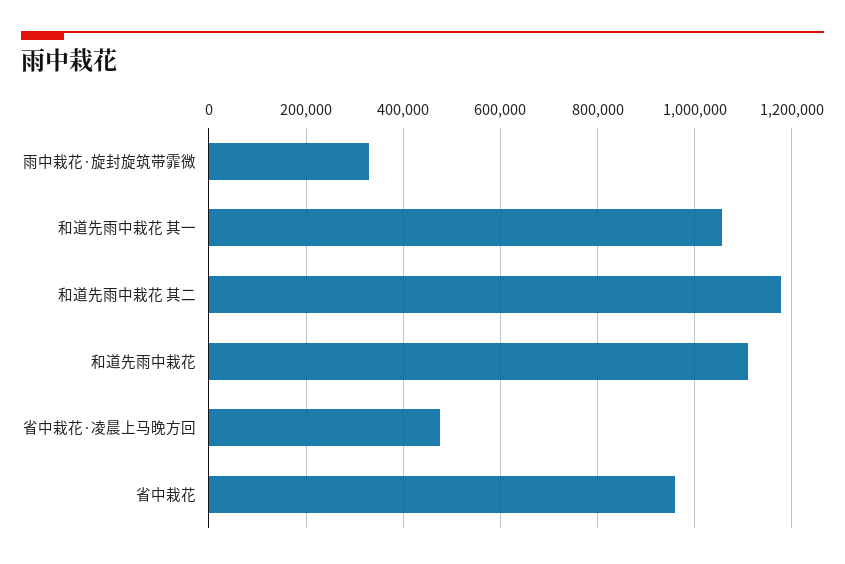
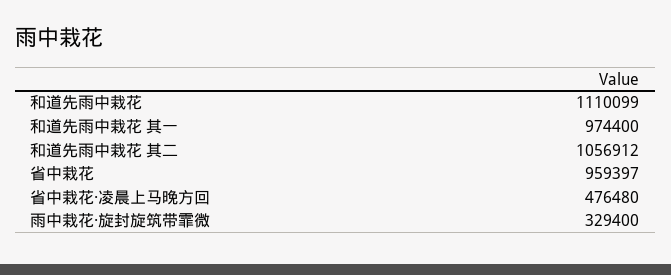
和道先雨中栽花 其一: 1060000 -> 974400
和道先雨中栽花 其二: 1180000 -> 1056912

